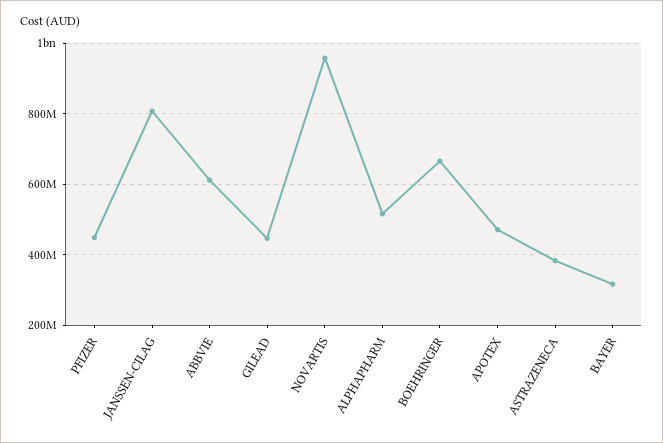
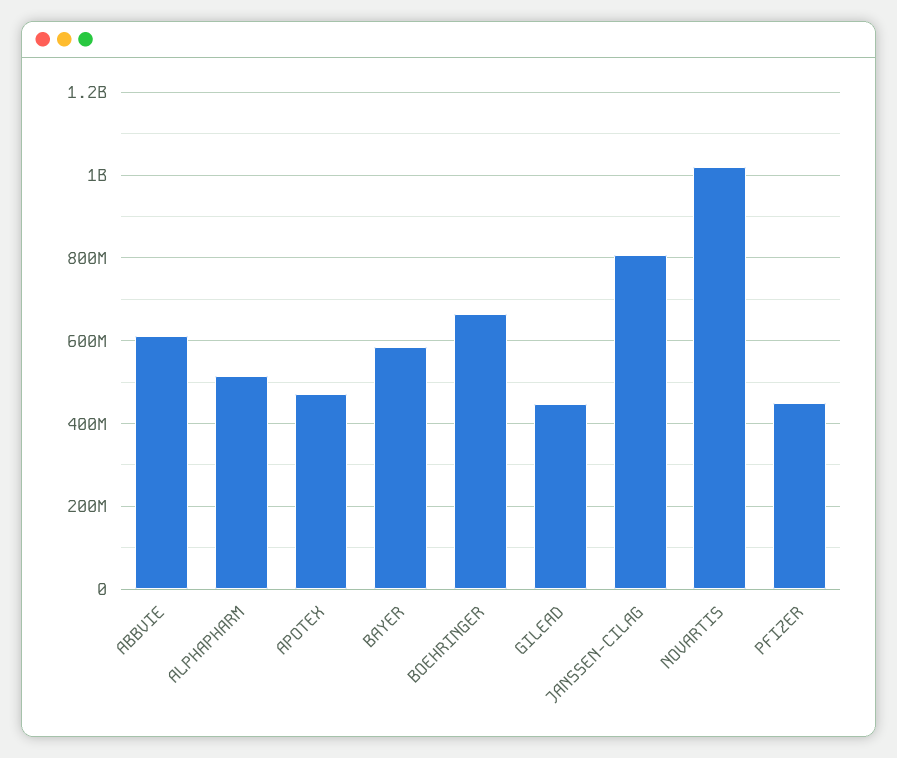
NOVARTIS: 960000000 -> 1020000000
ASTRAZENECA: 380000000 -> none
BAYER: 320000000 -> 580000000

